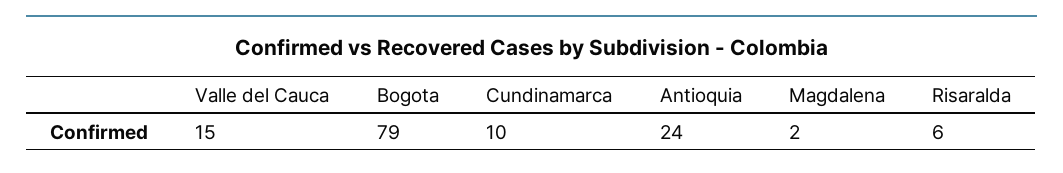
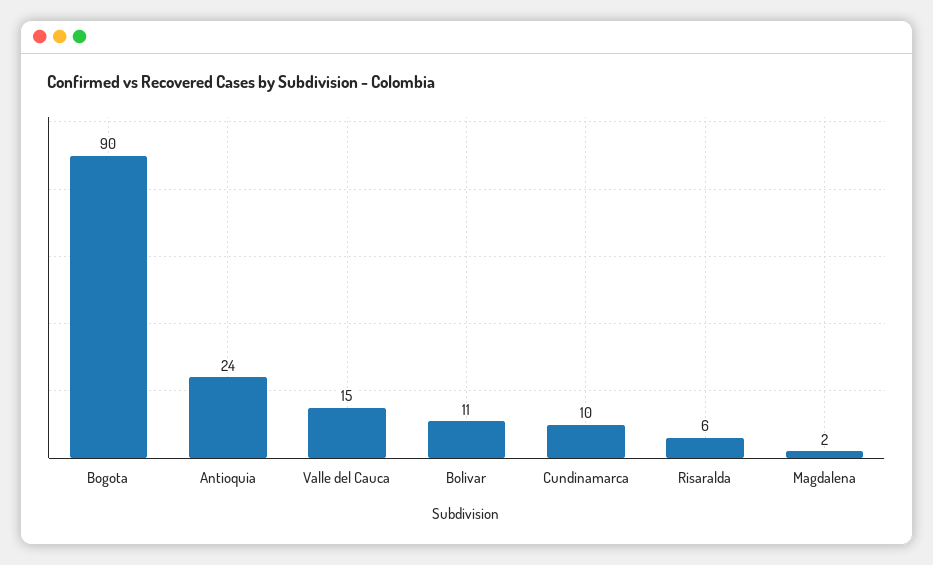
Bogota: 79 -> 90
Bolivar: none -> 11

